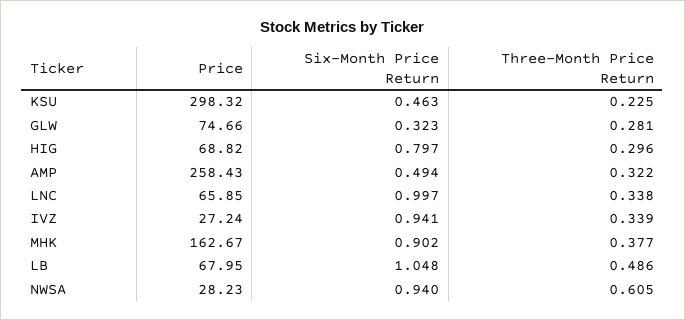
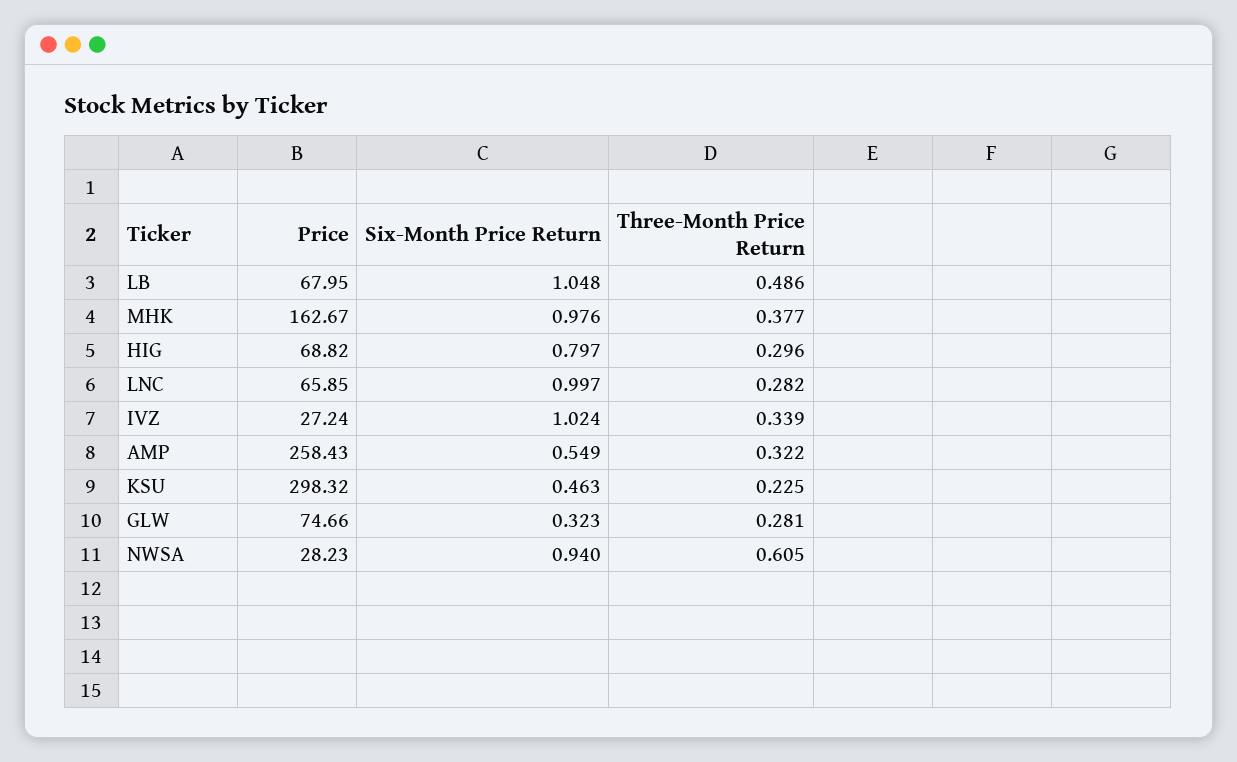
Six-Month Price Return, AMP: 0.494 -> 0.549
Three-Month Price Return, LNC: 0.338 -> 0.282
Six-Month Price Return, IVZ: 0.941 -> 1.024
Six-Month Price Return, MHK: 0.902 -> 0.976

